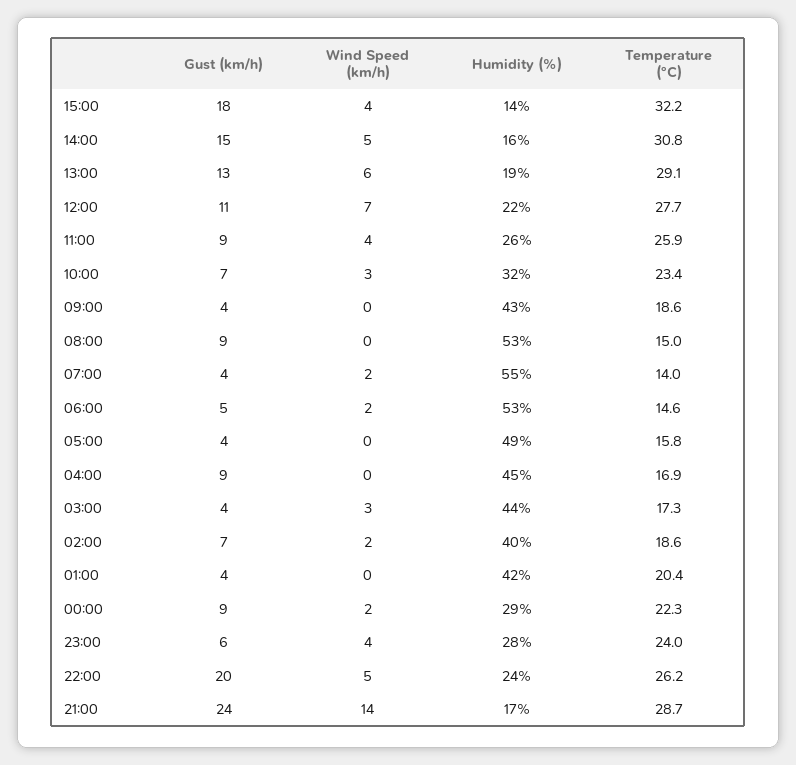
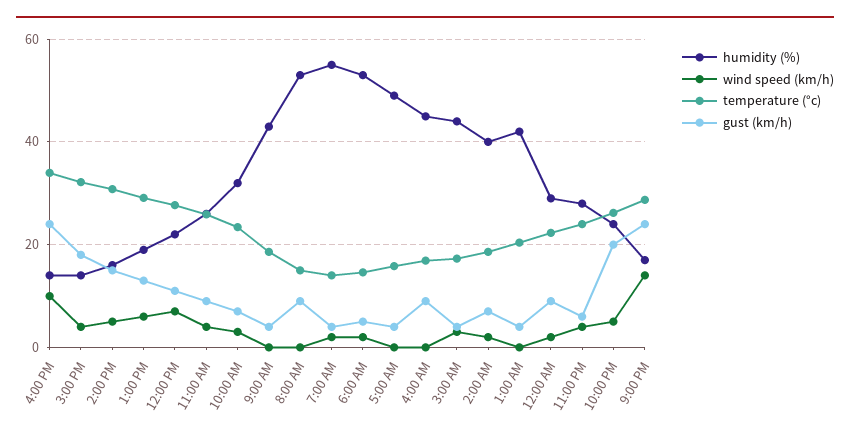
Humidity (%), 4:00 PM: none -> 14
Wind Speed (km/h), 4:00 PM: none -> 10
Temperature (°C), 4:00 PM: none -> 34
Gust (km/h), 4:00 PM: none -> 24

